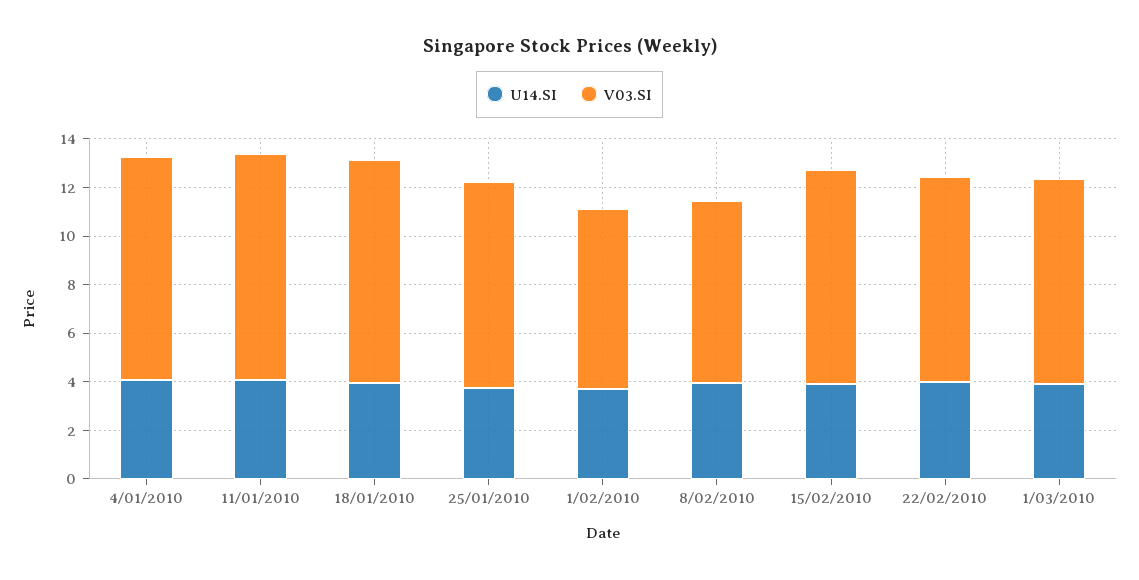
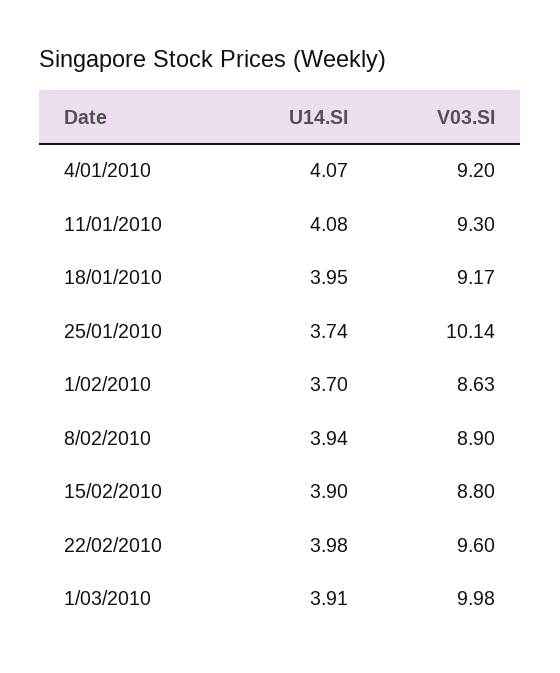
V03.SI, 25/01/2010: 8.5 -> 10.14
V03.SI, 1/02/2010: 7.5 -> 8.63
V03.SI, 8/02/2010: 7.5 -> 8.9
V03.SI, 22/02/2010: 8.5 -> 9.6
V03.SI, 1/03/2010: 8.5 -> 9.98

